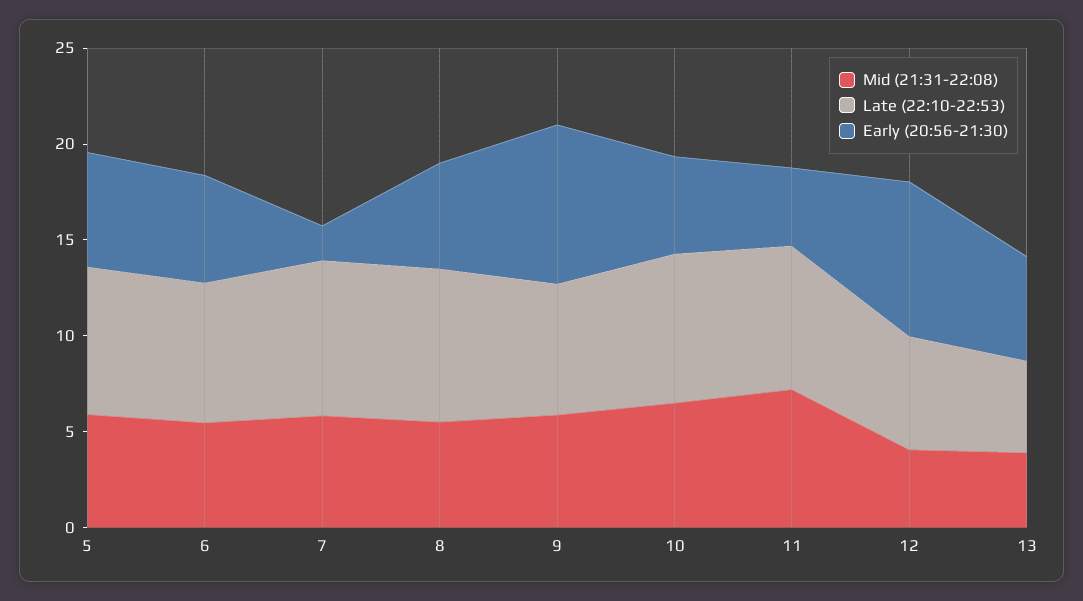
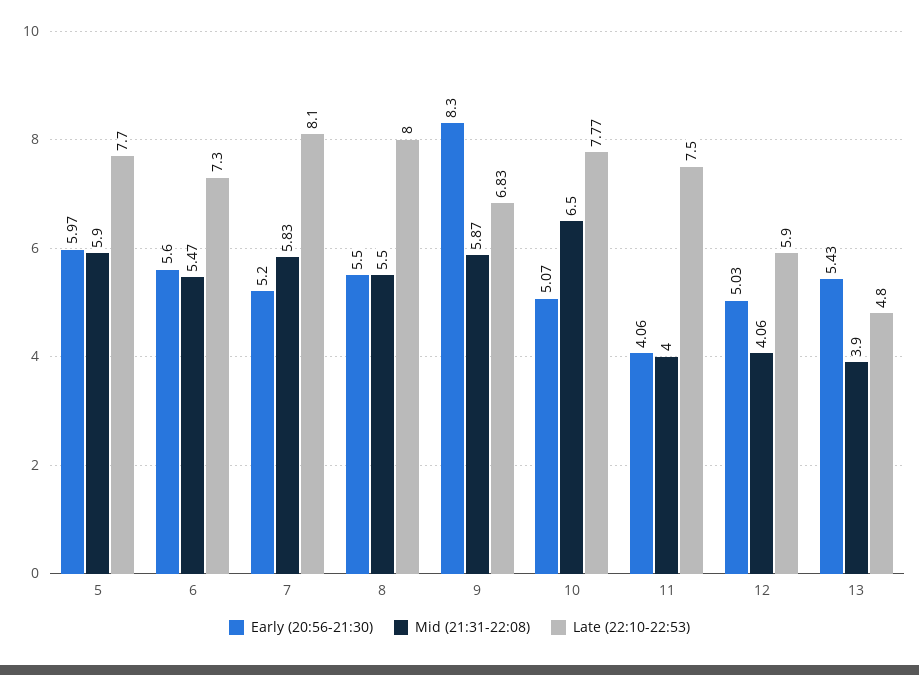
Early (20:56-21:30), 7: 2 -> 5.2
Mid (21:31-22:08), 11: 7 -> 4
Early (20:56-21:30), 12: 8 -> 5.03

